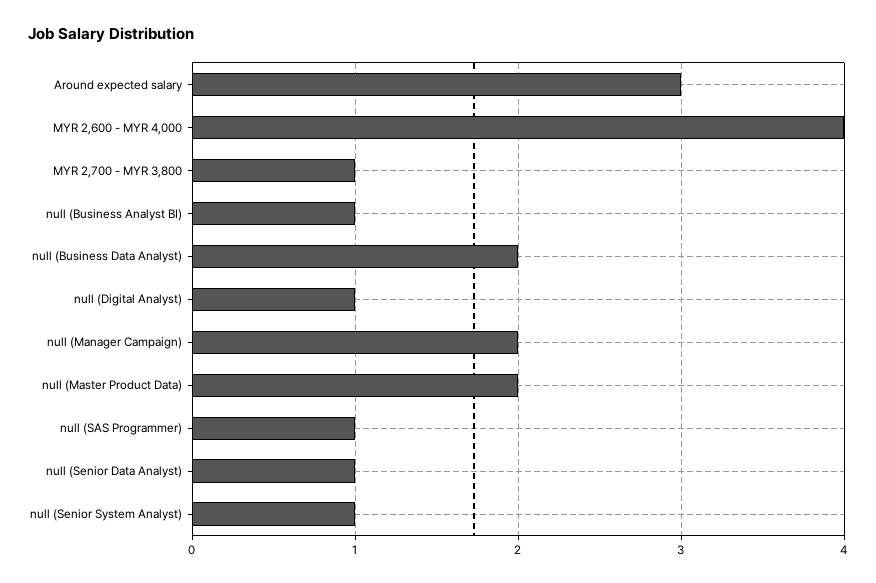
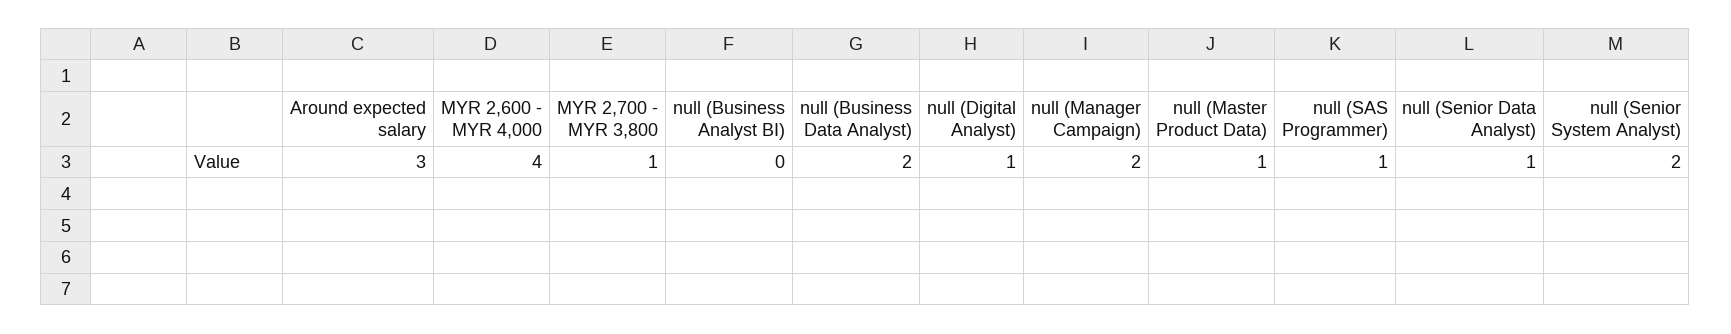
null (Business Analyst BI): 1 -> 0
null (Master Product Data): 2 -> 1
null (Senior System Analyst): 1 -> 2

